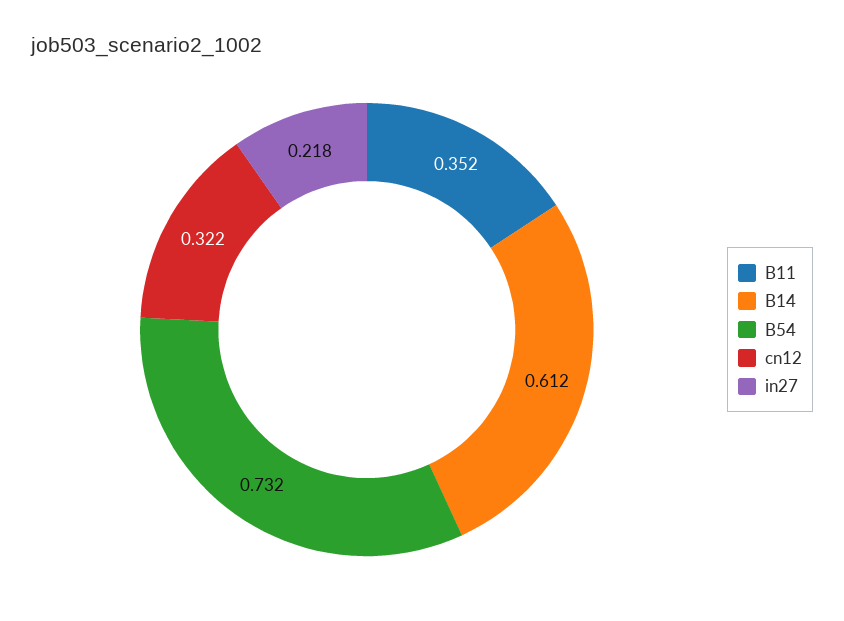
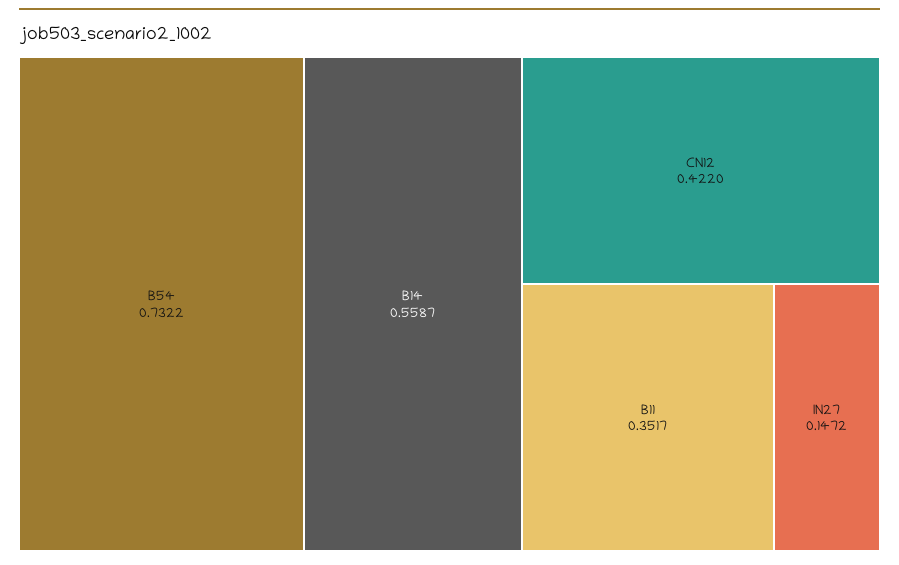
B14: 0.612 -> 0.5587
cn12: 0.322 -> 0.422
in27: 0.218 -> 0.1472

